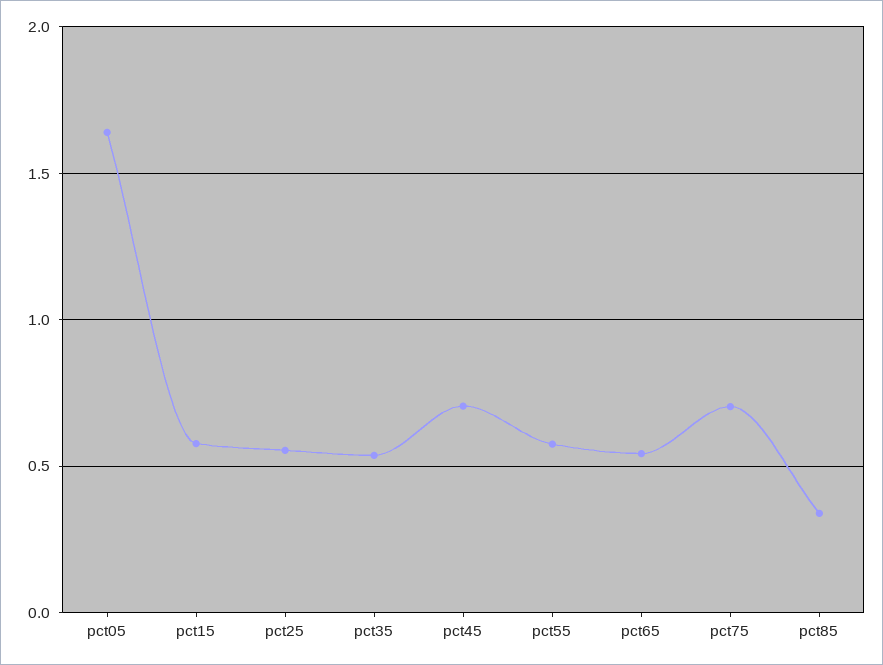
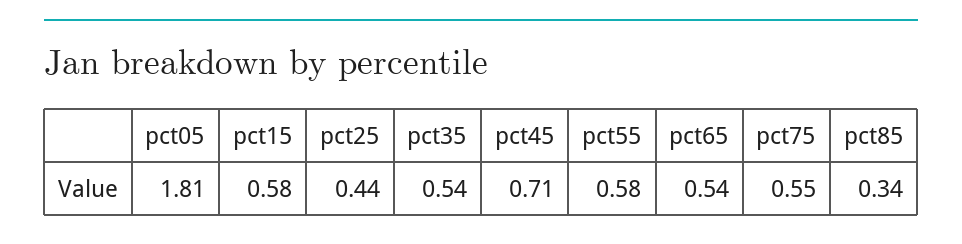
pct05: 1.65 -> 1.81
pct25: 0.55 -> 0.44
pct75: 0.7 -> 0.55

